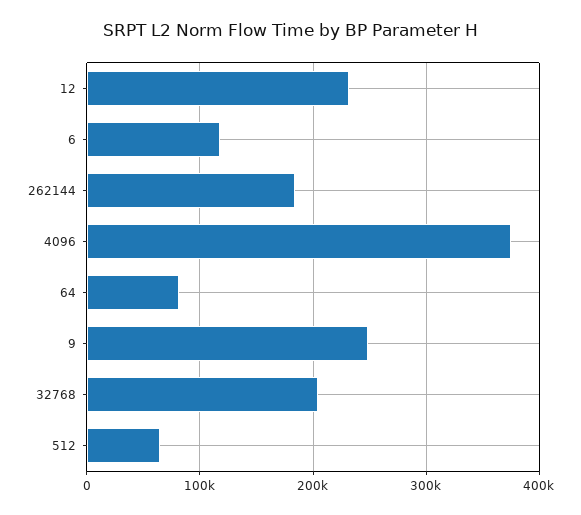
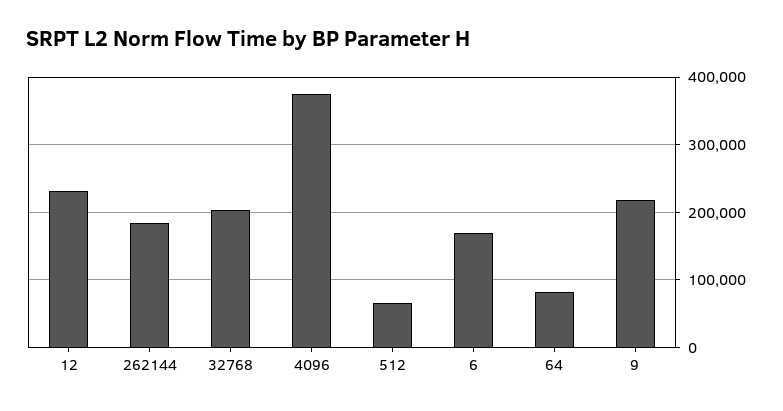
6: 120000 -> 170000
9: 250000 -> 220000

